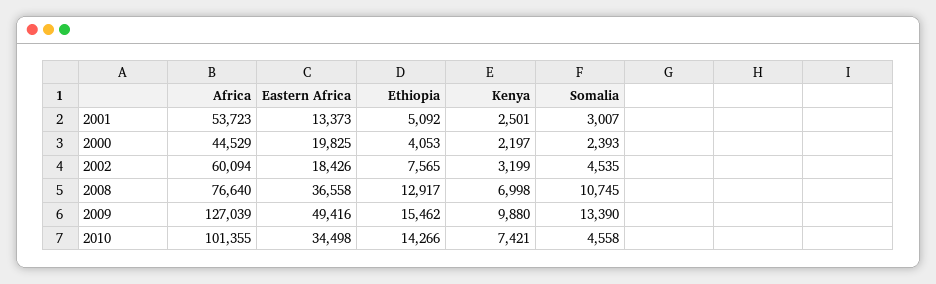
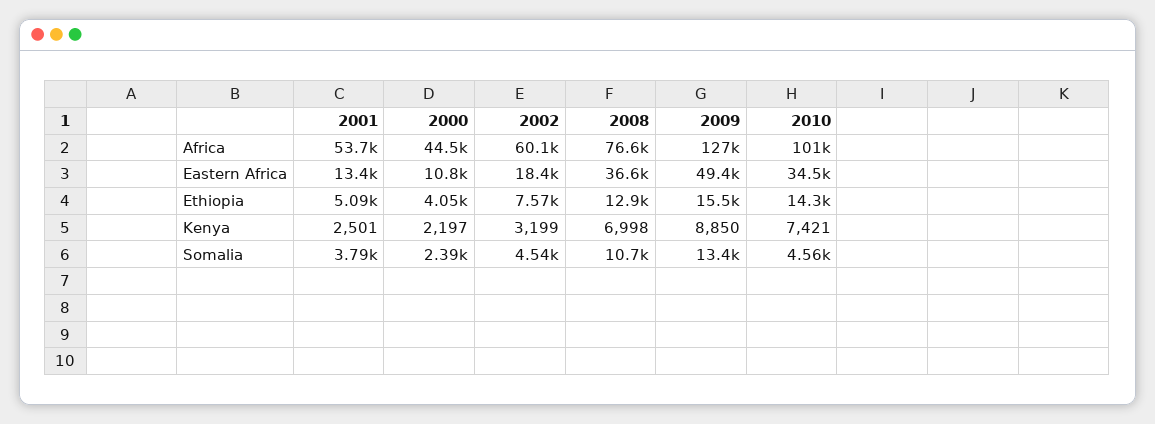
Somalia, 2001: 3007 -> 3790
Eastern Africa, 2000: 19825 -> 10800
Kenya, 2009: 9880 -> 8850

